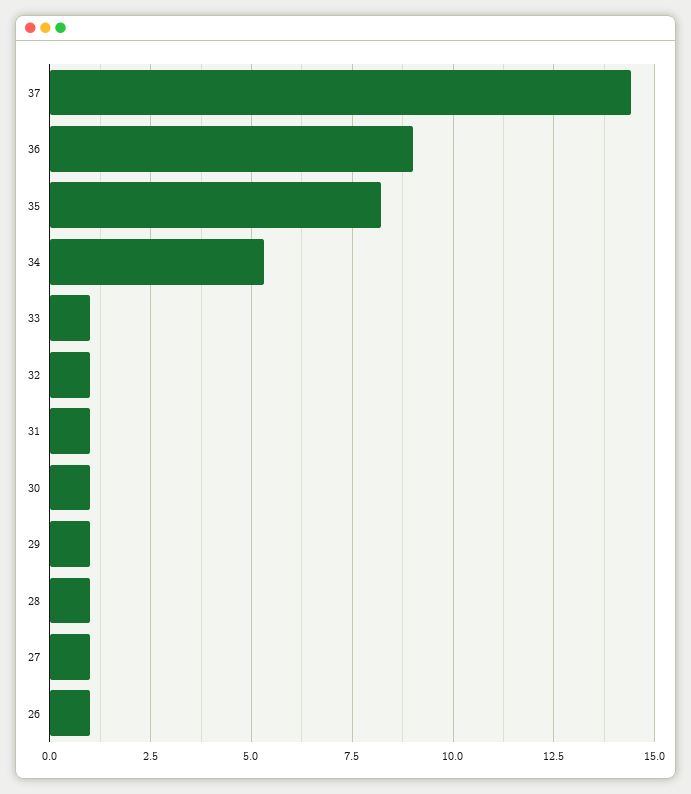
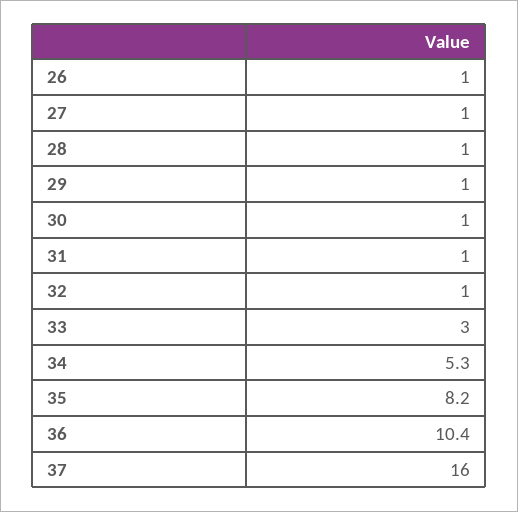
37: 14.5 -> 16
36: 9 -> 10.4
33: 1 -> 3

